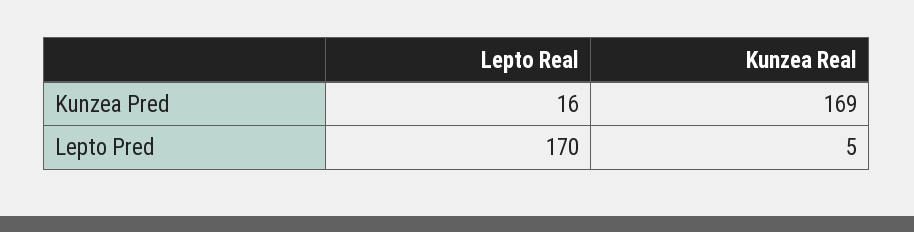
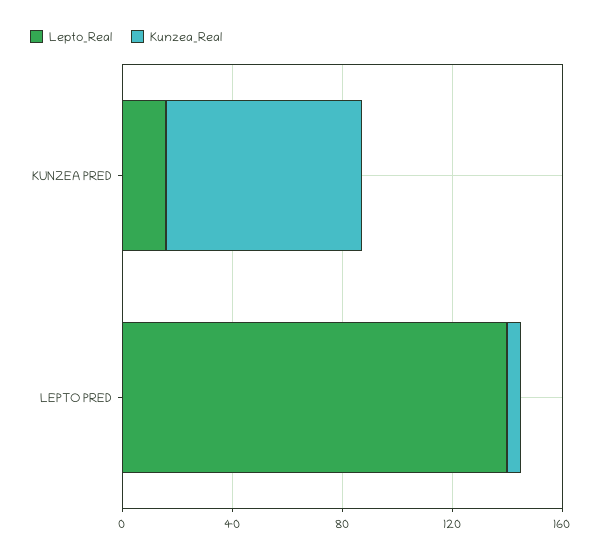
Kunzea Real, Kunzea Pred: 169 -> 70
Lepto Real, Lepto Pred: 170 -> 140

